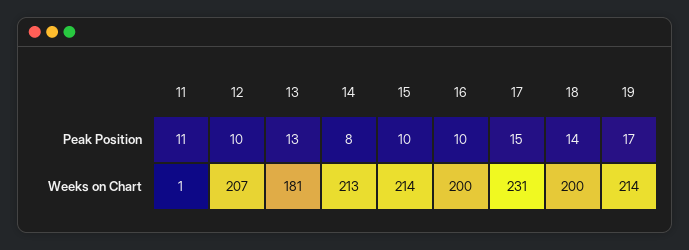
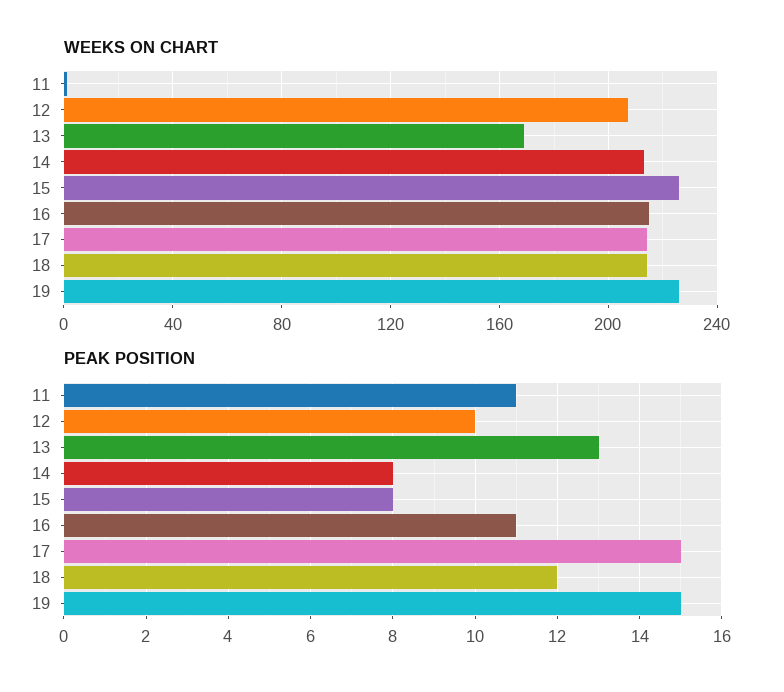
Peak Position, 15: 10 -> 8
Peak Position, 16: 10 -> 11
Peak Position, 18: 14 -> 12
Peak Position, 19: 17 -> 15
Weeks on Chart, 13: 181 -> 170
Weeks on Chart, 15: 214 -> 225
Weeks on Chart, 16: 200 -> 215
Weeks on Chart, 17: 231 -> 215
Weeks on Chart, 18: 200 -> 215
Weeks on Chart, 19: 214 -> 225

